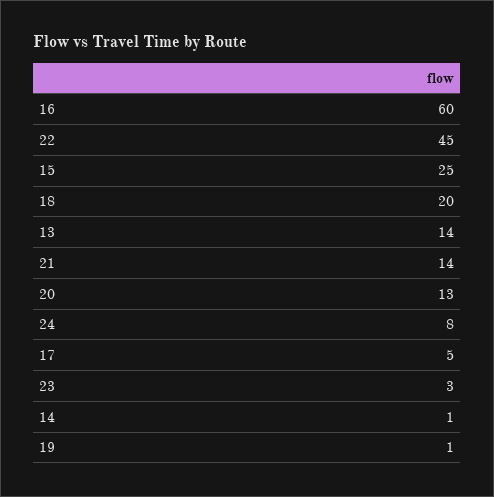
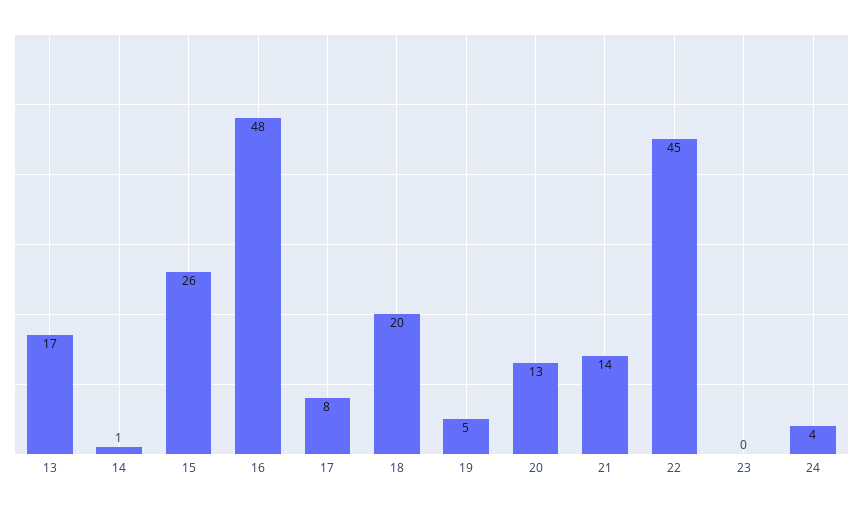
16: 60 -> 48
15: 25 -> 26
13: 14 -> 17
24: 8 -> 4
17: 5 -> 8
23: 3 -> 0
19: 1 -> 5

